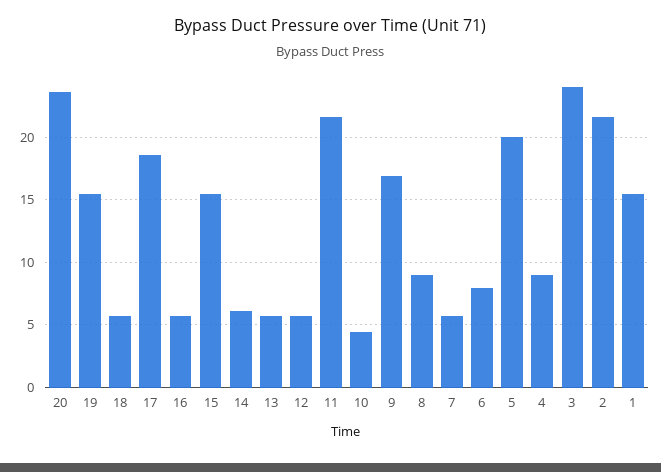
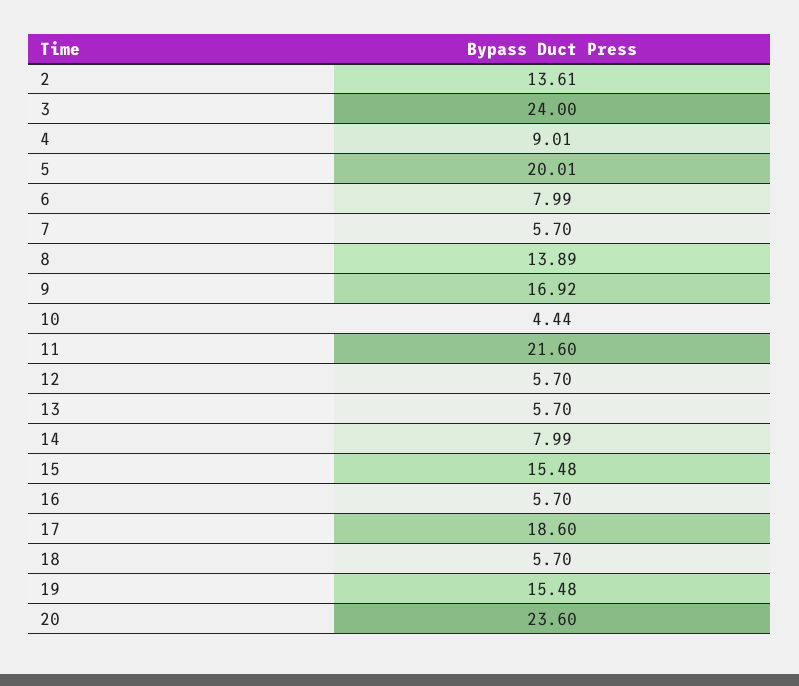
14: 6 -> 7.99
8: 9 -> 13.89
2: 21.5 -> 13.61
1: 15.5 -> none

